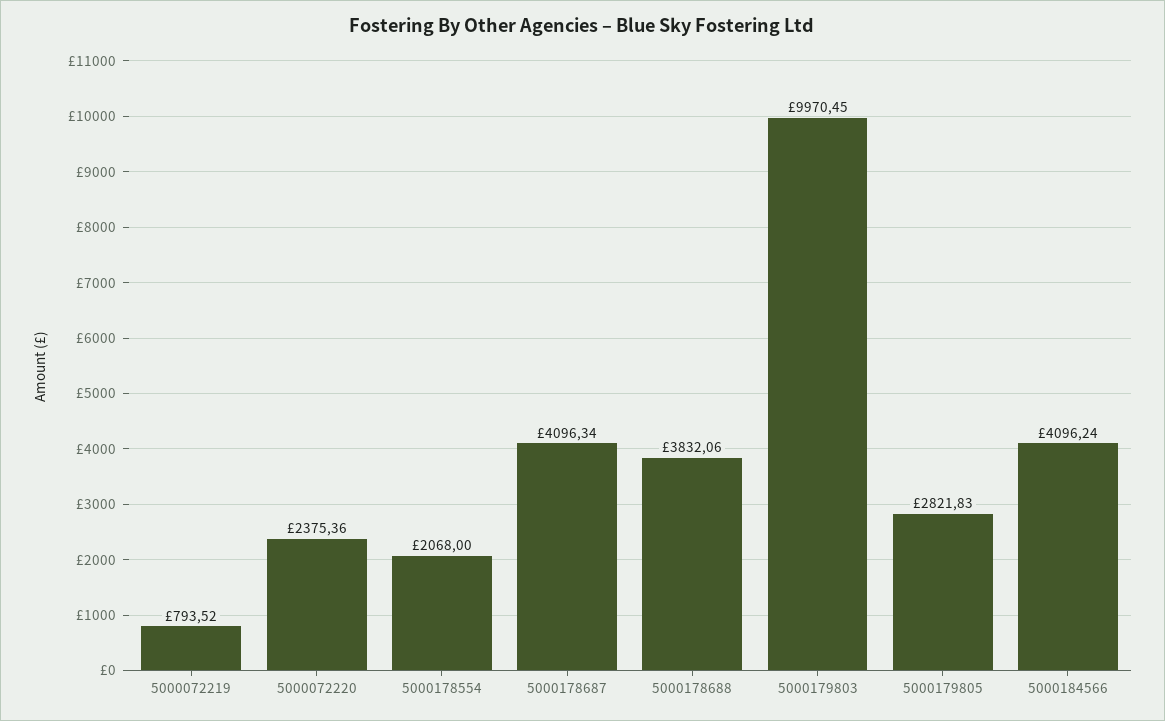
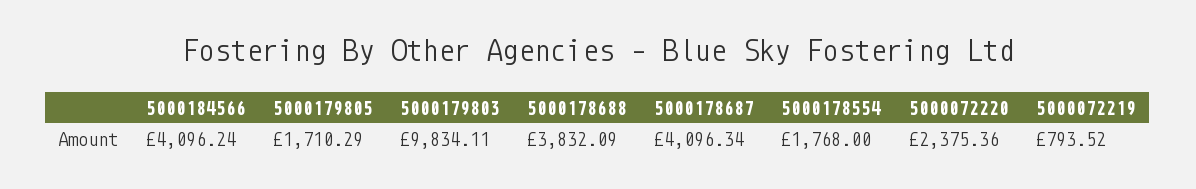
5000178554: 2068 -> 1768
5000178688: 3832.06 -> 3832.09
5000179803: 9970.45 -> 9834.11
5000179805: 2821.83 -> 1710.29

